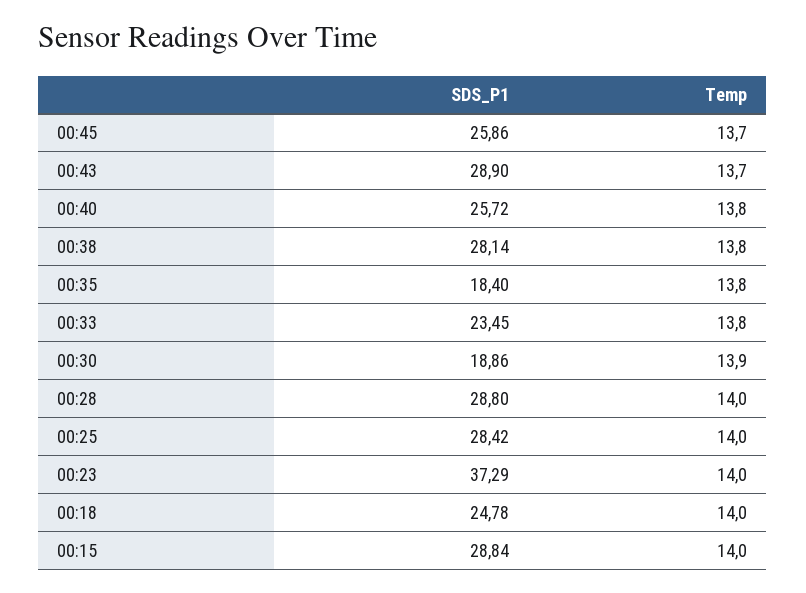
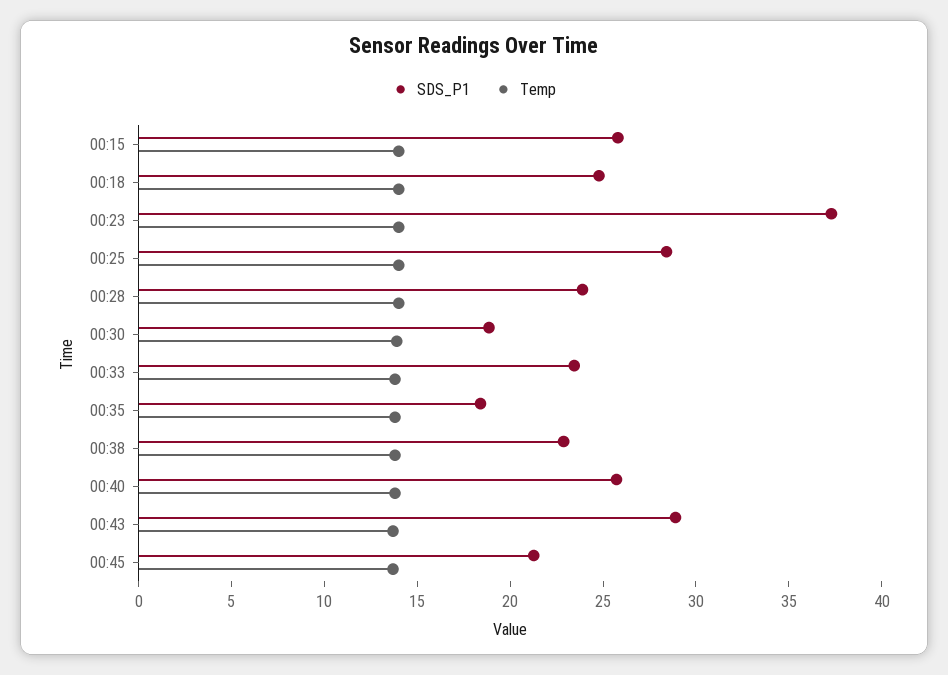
SDS_P1, 00:45: 25.86 -> 21
SDS_P1, 00:38: 28.14 -> 23
SDS_P1, 00:28: 28.8 -> 24
SDS_P1, 00:15: 28.84 -> 26

